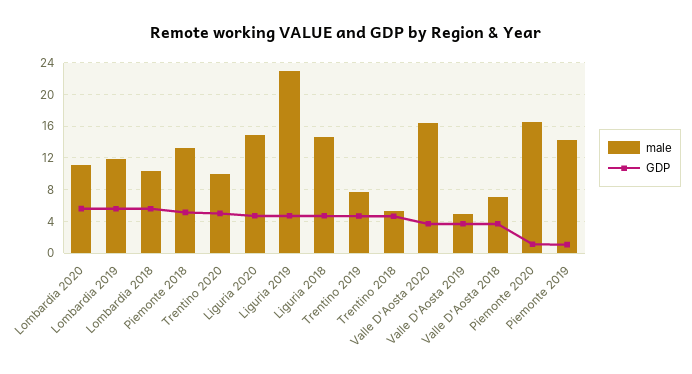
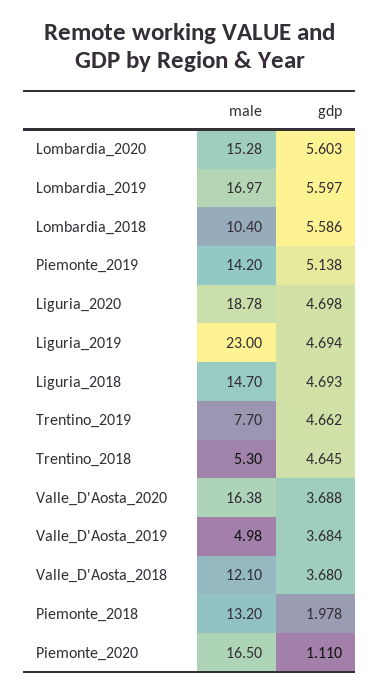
male, Lombardia 2020: 11 -> 15.28
male, Lombardia 2019: 12 -> 16.97
GDP, Piemonte 2018: 5 -> 1.978
male, Trentino 2020: 10 -> none
GDP, Trentino 2020: 5 -> none
male, Liguria 2020: 15 -> 18.78
male, Valle D'Aosta 2018: 7 -> 12.1
GDP, Piemonte 2019: 1 -> 5.138

